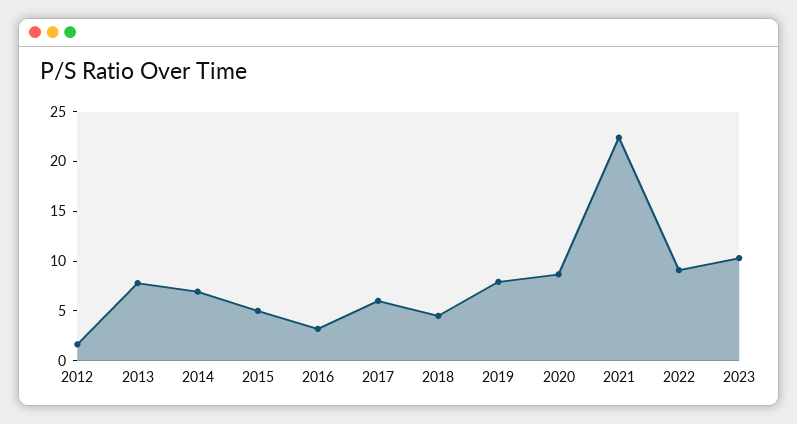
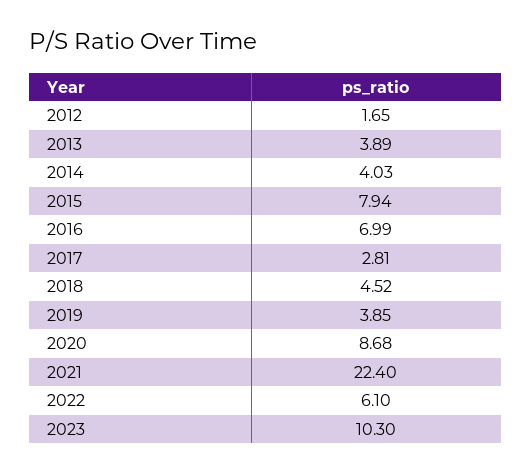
2013: 8 -> 3.89
2014: 7 -> 4.03
2015: 5 -> 7.94
2016: 3 -> 6.99
2017: 6 -> 2.81
2019: 8 -> 3.85
2022: 9 -> 6.1

